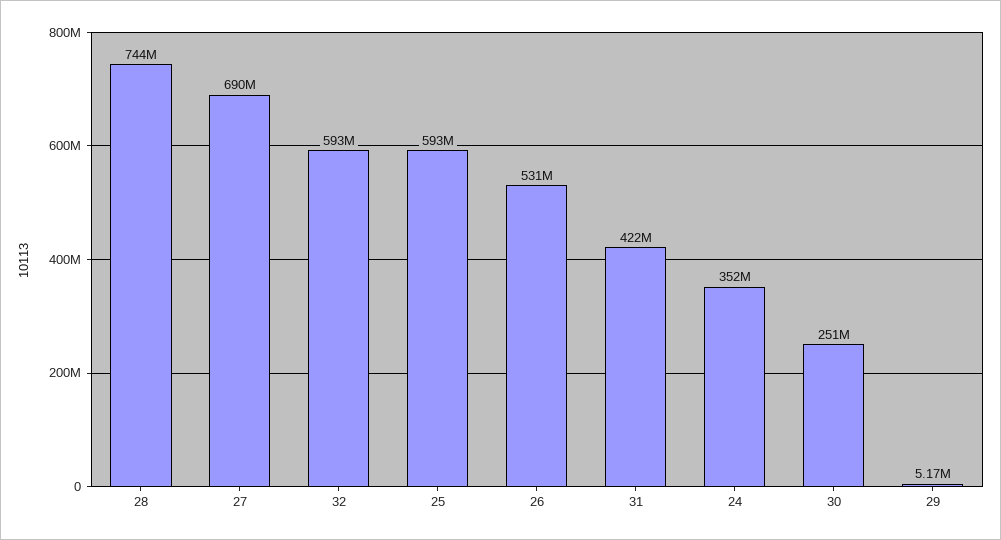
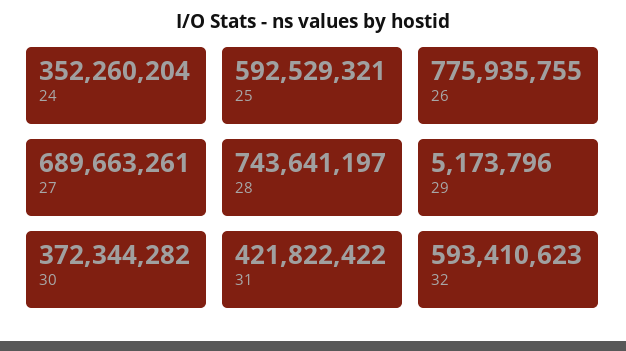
26: 531000000 -> 775935755
30: 251000000 -> 372344282

